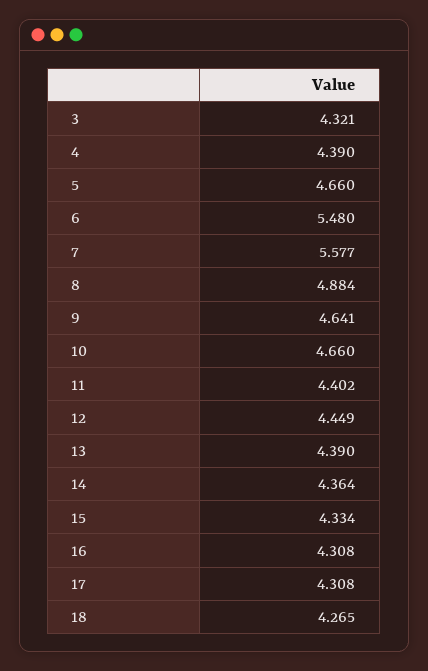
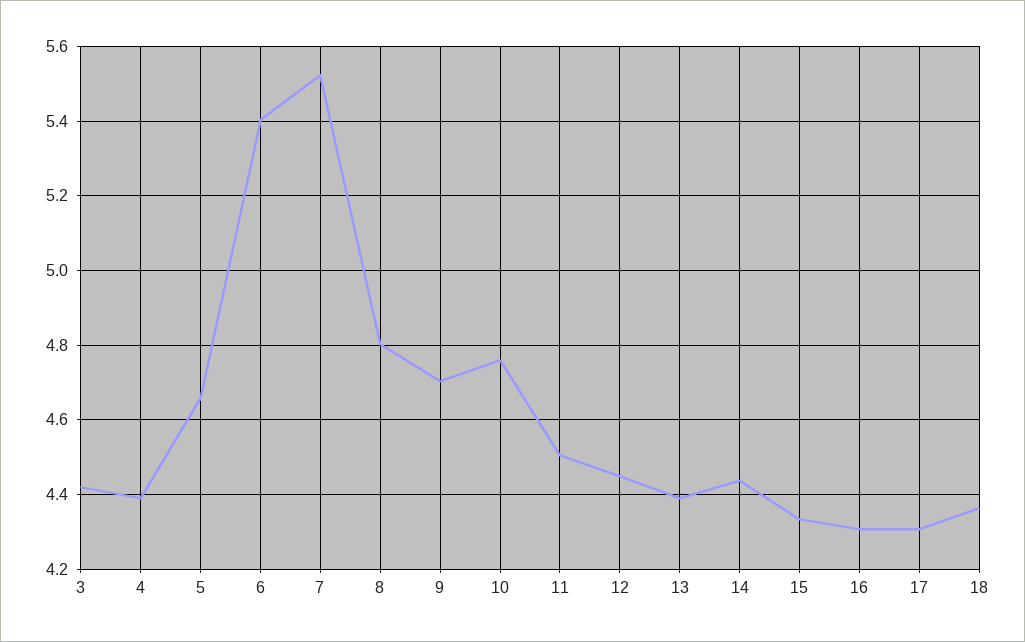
3: 4.321 -> 4.42
6: 5.48 -> 5.4
7: 5.577 -> 5.52
8: 4.884 -> 4.8
9: 4.641 -> 4.7
10: 4.66 -> 4.76
11: 4.402 -> 4.5
14: 4.364 -> 4.44
18: 4.265 -> 4.36

